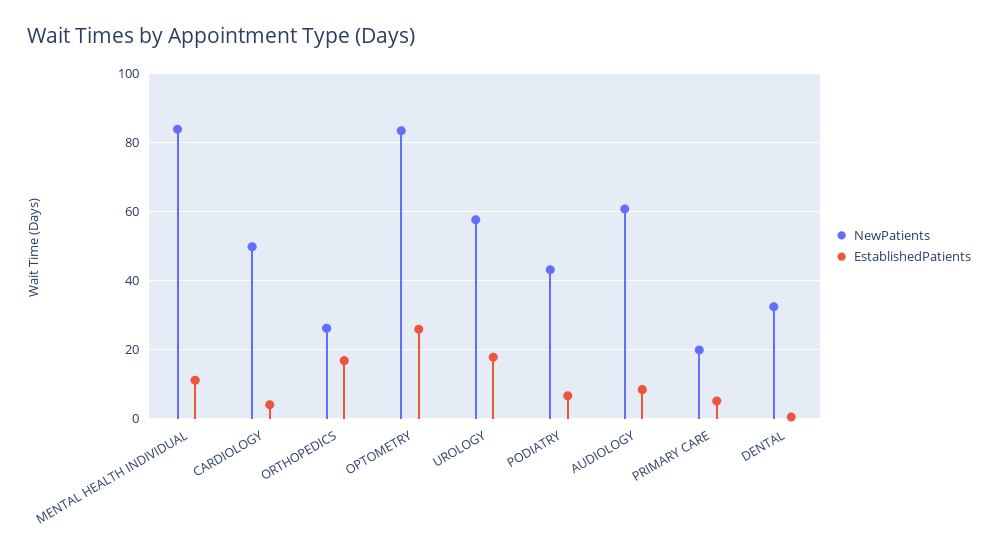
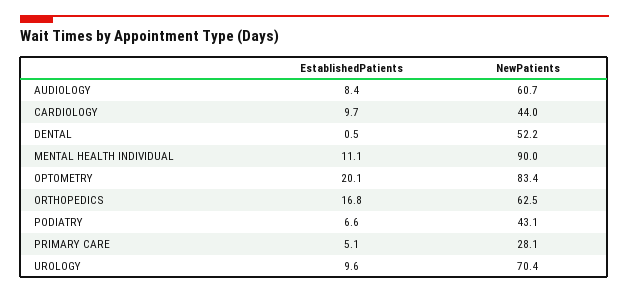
NewPatients, MENTAL HEALTH INDIVIDUAL: 84 -> 90
NewPatients, CARDIOLOGY: 50 -> 44
EstablishedPatients, CARDIOLOGY: 4 -> 9.7
NewPatients, ORTHOPEDICS: 26 -> 62.5
EstablishedPatients, OPTOMETRY: 26 -> 20.1
NewPatients, UROLOGY: 58 -> 70.4
EstablishedPatients, UROLOGY: 18 -> 9.6
NewPatients, PRIMARY CARE: 20 -> 28.1
NewPatients, DENTAL: 32 -> 52.2

